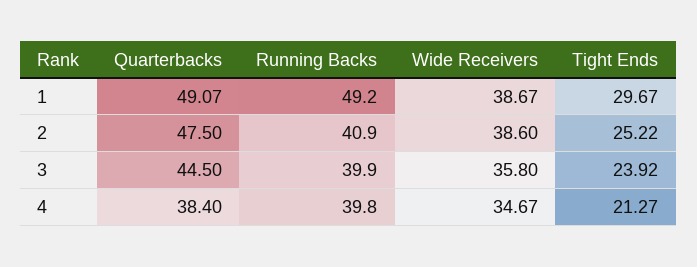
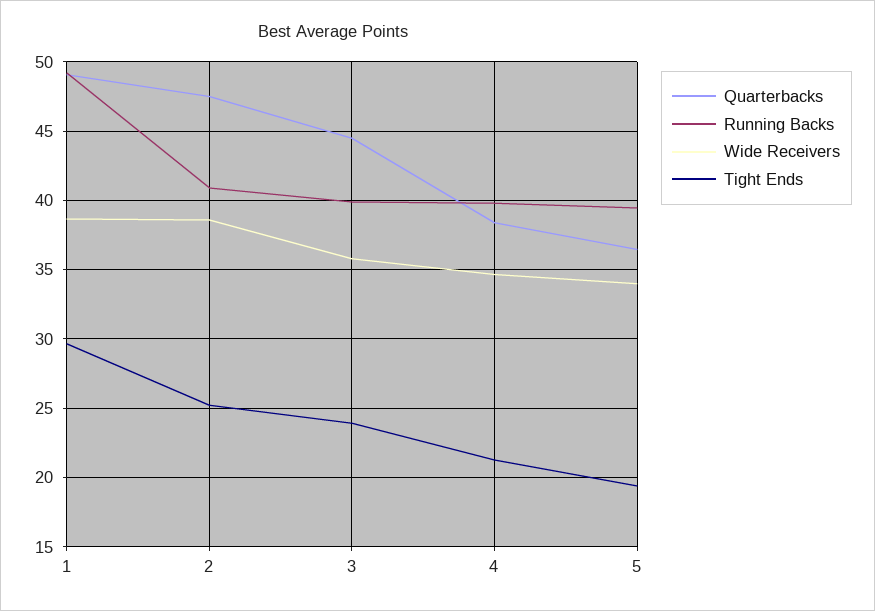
Quarterbacks, 5: none -> 36.5
Running Backs, 5: none -> 39.5
Wide Receivers, 5: none -> 34
Tight Ends, 5: none -> 19.5

